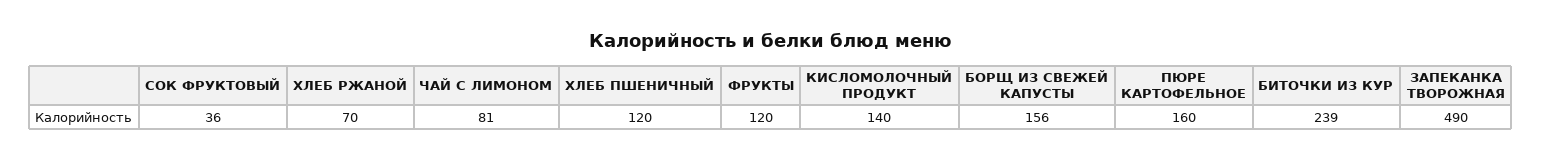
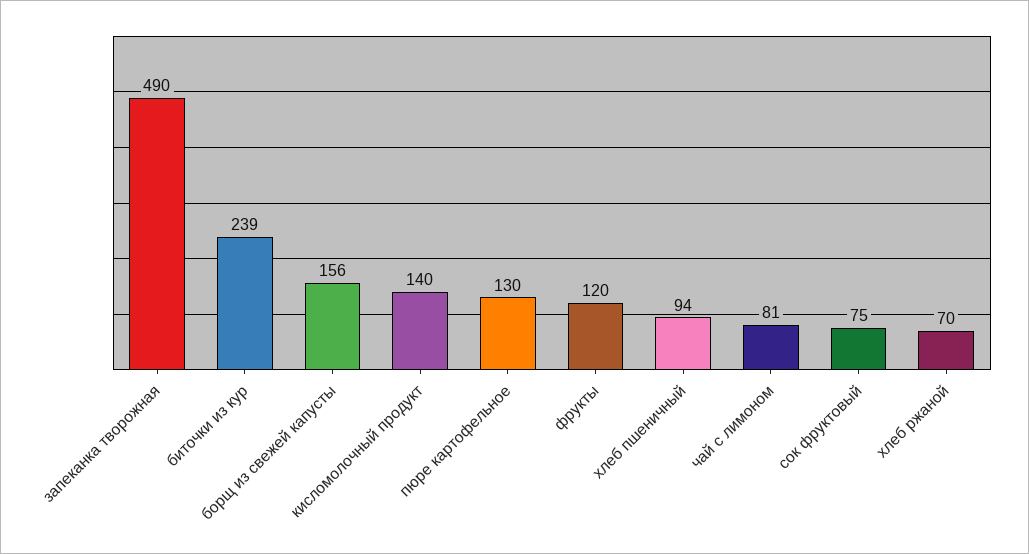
СОК ФРУКТОВЫЙ: 36 -> 75
ХЛЕБ ПШЕНИЧНЫЙ: 120 -> 94
ПЮРЕ КАРТОФЕЛЬНОЕ: 160 -> 130

